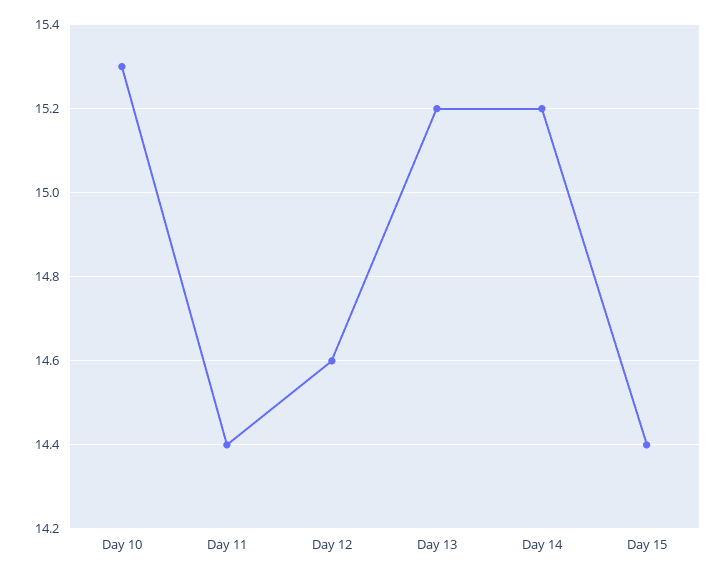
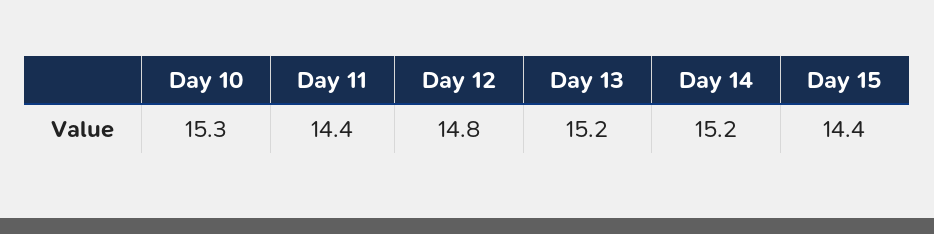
Day 12: 14.6 -> 14.8

